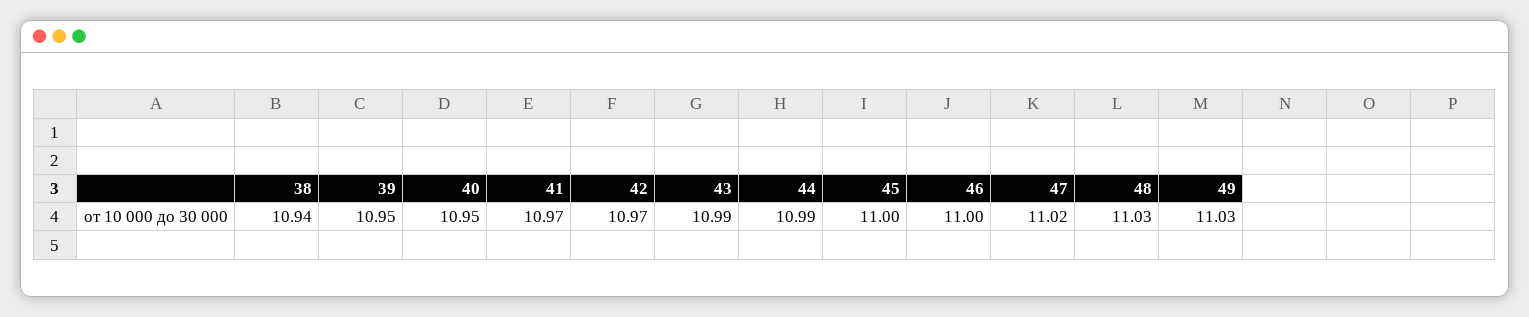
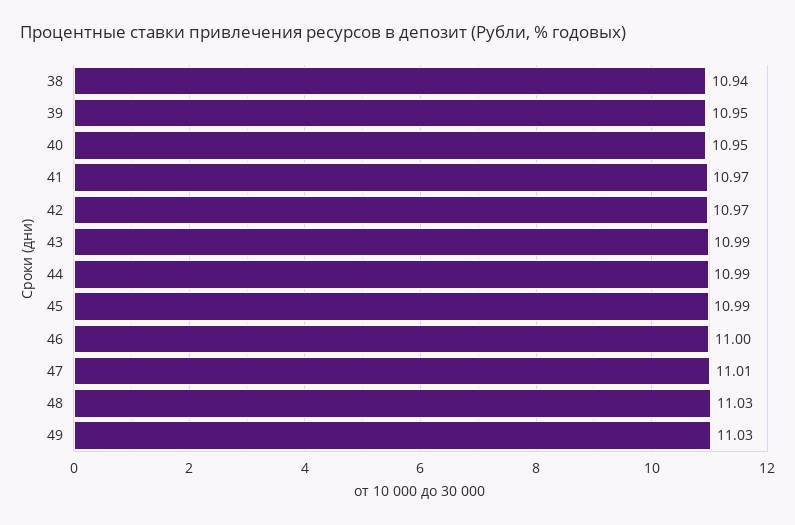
45: 11 -> 10.99
47: 11.02 -> 11.01

